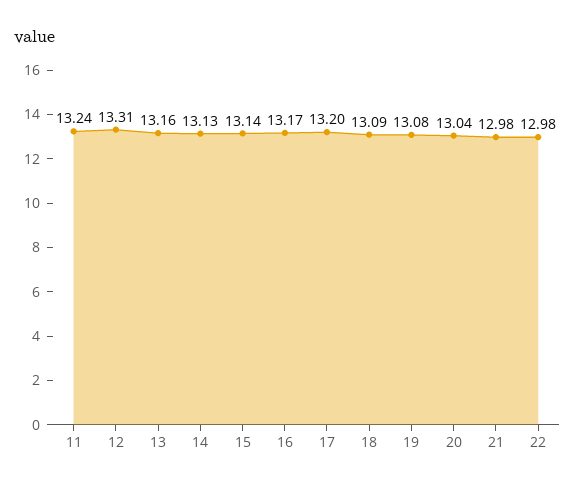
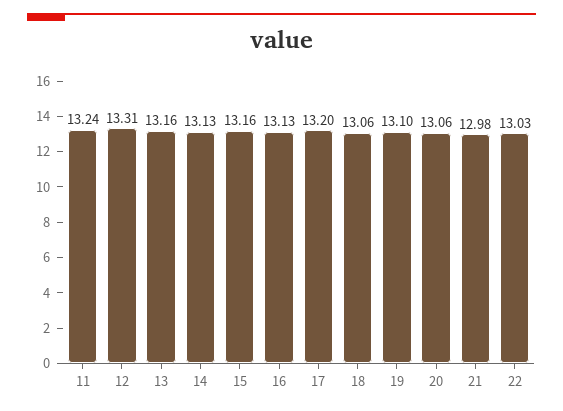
15: 13.14 -> 13.16
16: 13.17 -> 13.13
18: 13.09 -> 13.06
19: 13.08 -> 13.1
20: 13.04 -> 13.06
22: 12.98 -> 13.03

